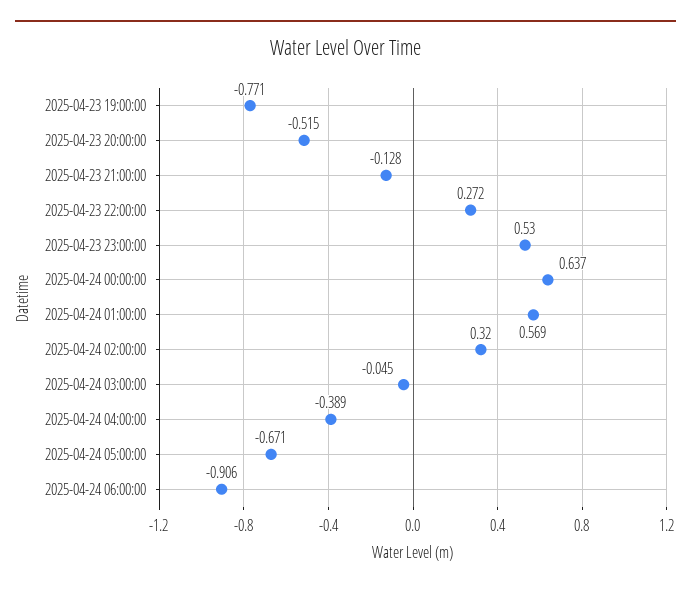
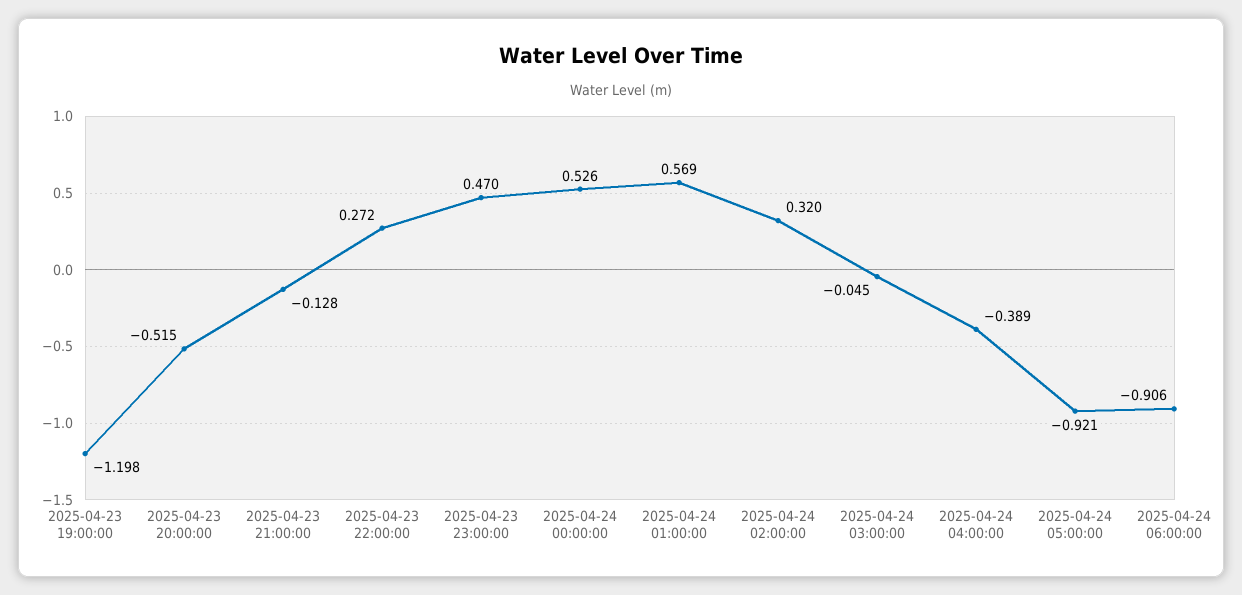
2025-04-23 19:00:00: -0.771 -> -1.198
2025-04-23 23:00:00: 0.53 -> 0.47
2025-04-24 00:00:00: 0.637 -> 0.526
2025-04-24 05:00:00: -0.671 -> -0.921

